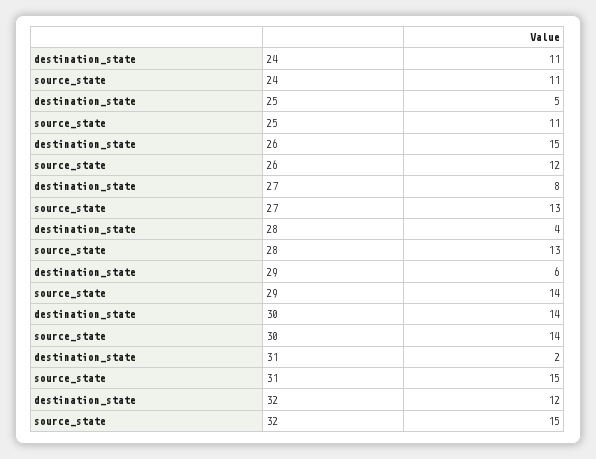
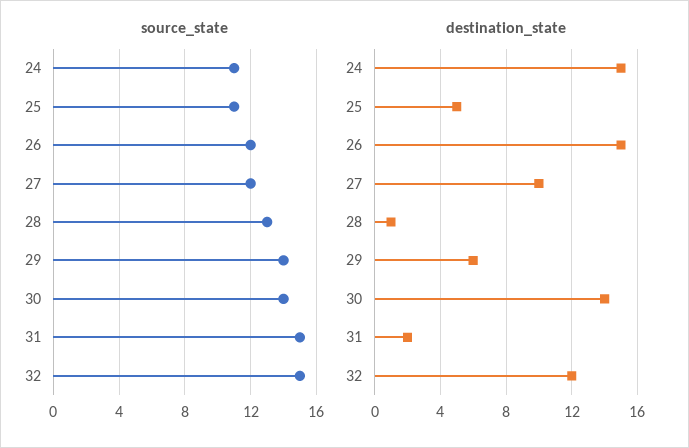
destination_state, 24: 11 -> 15
destination_state, 27: 8 -> 10
source_state, 27: 13 -> 12
destination_state, 28: 4 -> 1

